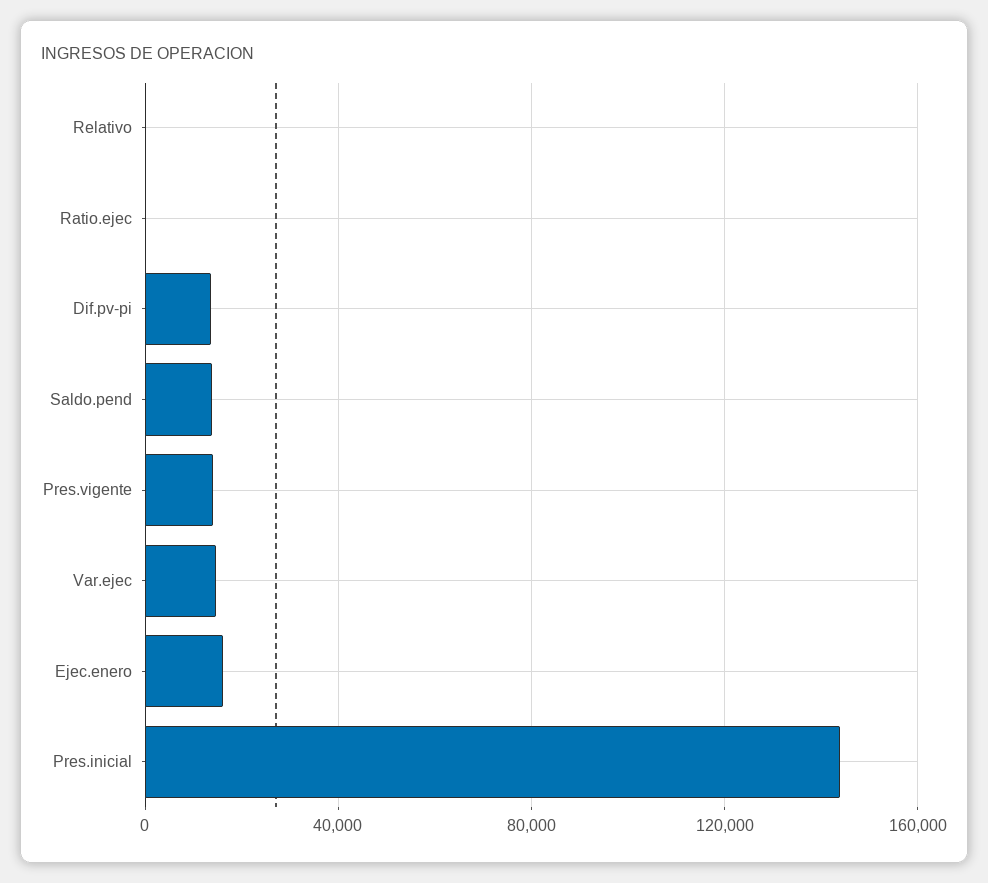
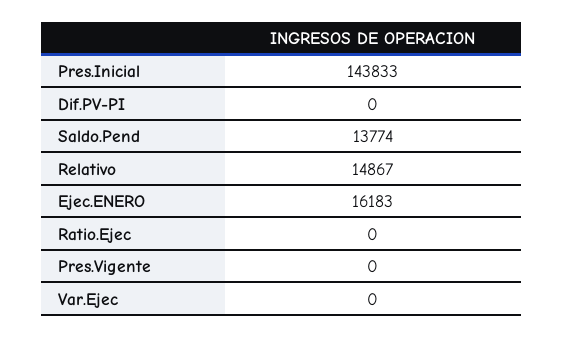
Relativo: 0 -> 14867
Dif.pv-pi: 15000 -> 0
Pres.vigente: 15000 -> 0
Var.ejec: 15000 -> 0

